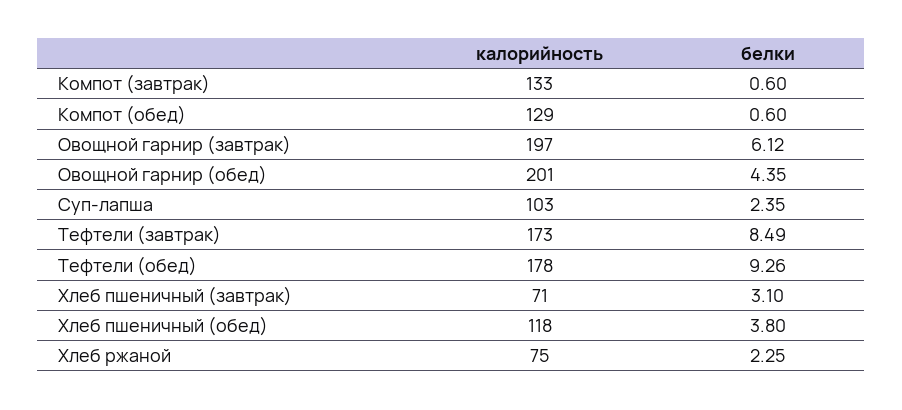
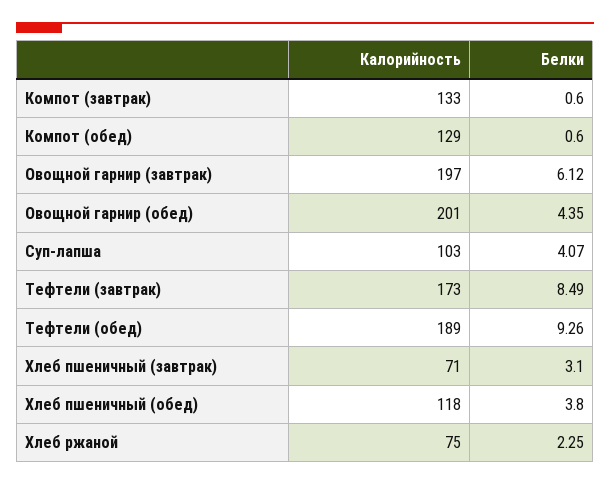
белки, Суп-лапша: 2.35 -> 4.07
калорийность, Тефтели (обед): 178 -> 189

